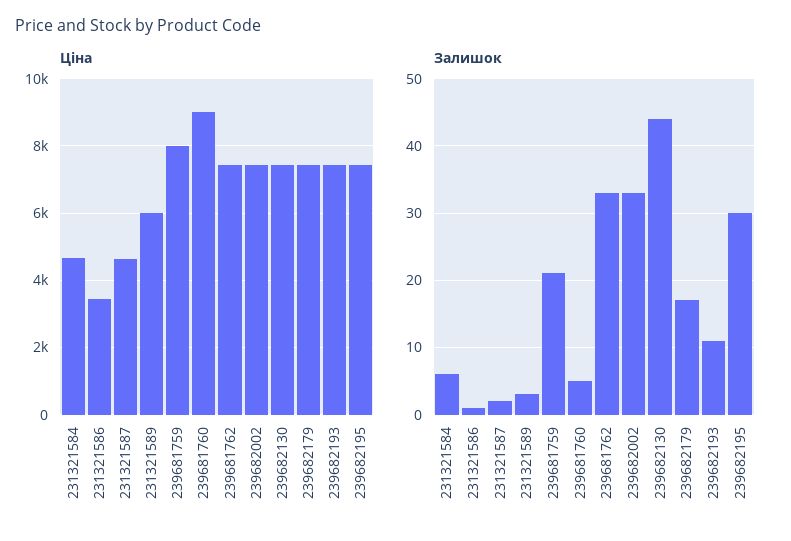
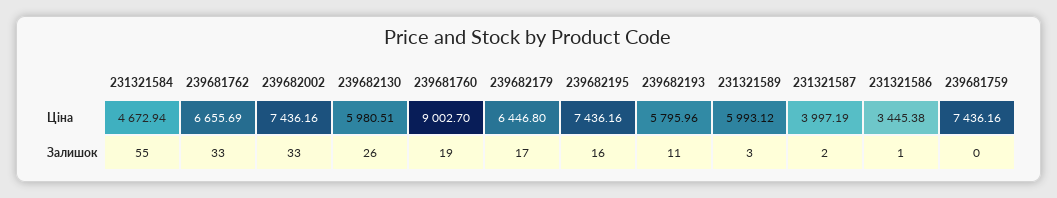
Ціна, 231321587: 4600 -> 3997.19
Ціна, 239681759: 8000 -> 7436.16
Ціна, 239681762: 7400 -> 6655.69
Ціна, 239682130: 7400 -> 5980.51
Ціна, 239682179: 7400 -> 6446.8
Ціна, 239682193: 7400 -> 5795.96
Залишок, 231321584: 6 -> 55
Залишок, 239681759: 21 -> 0
Залишок, 239681760: 5 -> 19
Залишок, 239682130: 44 -> 26
Залишок, 239682195: 30 -> 16

